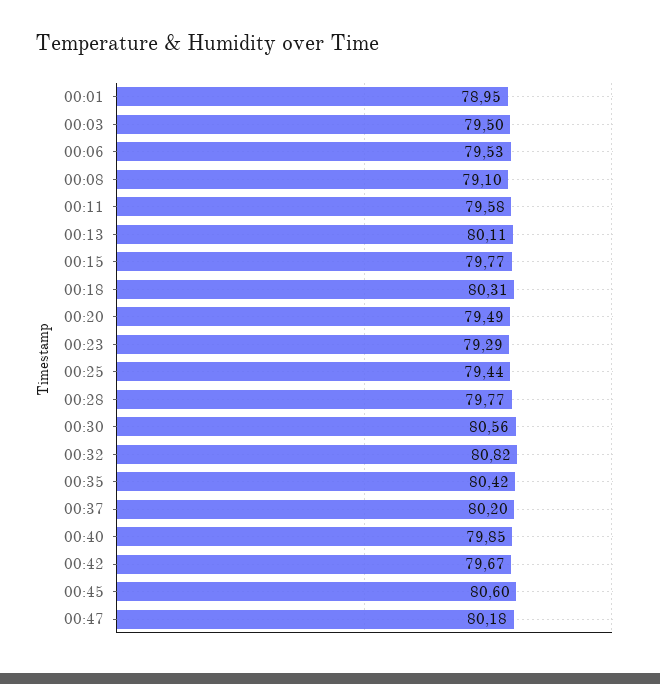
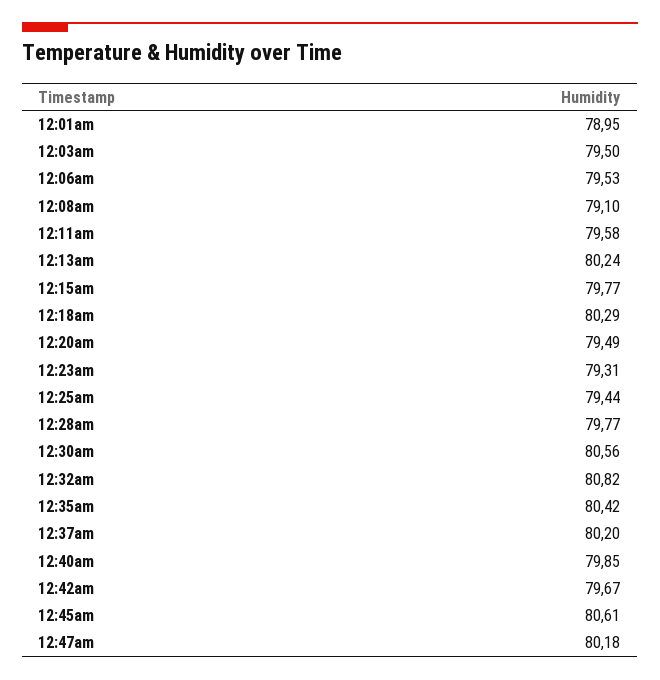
00:13: 80.11 -> 80.24
00:18: 80.31 -> 80.29
00:23: 79.29 -> 79.31
00:45: 80.6 -> 80.61

